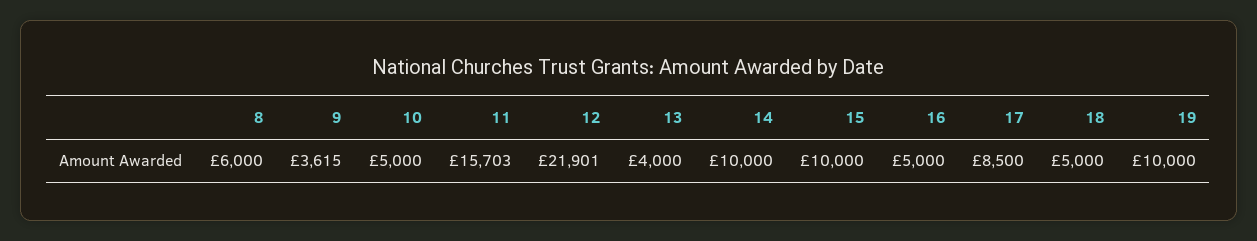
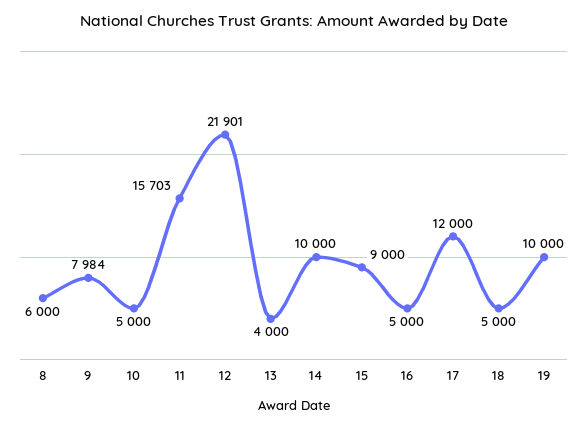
9: 3615 -> 7984
15: 10000 -> 9000
17: 8500 -> 12000

